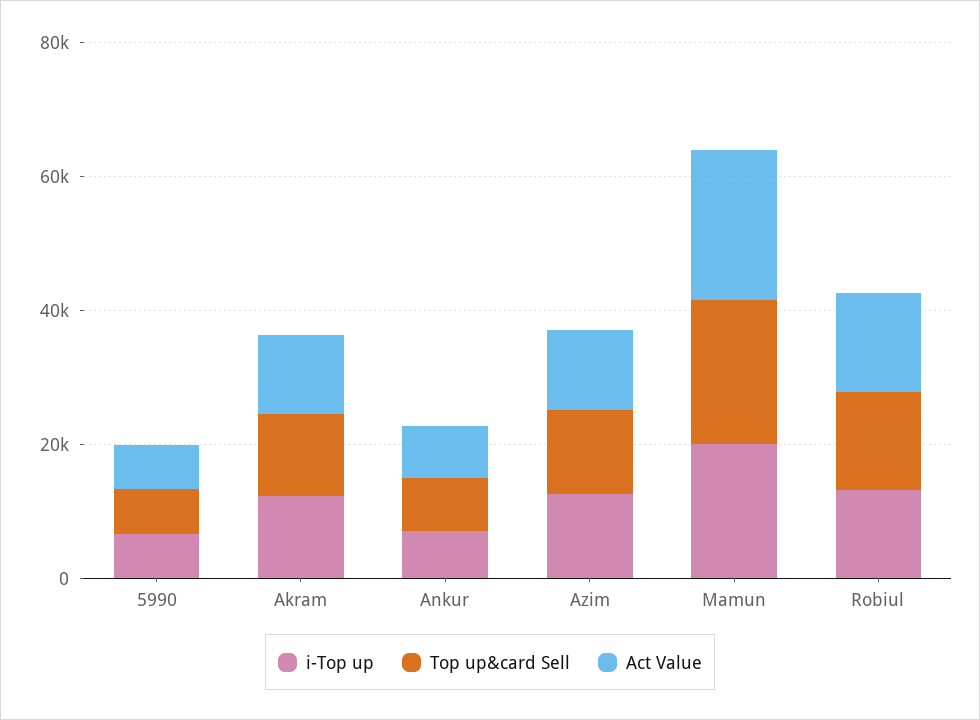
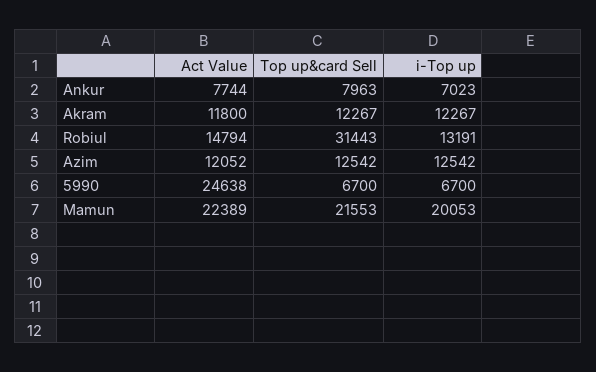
Act Value, 5990: 5000 -> 24638
Top up&card Sell, Robiul: 15000 -> 31443

